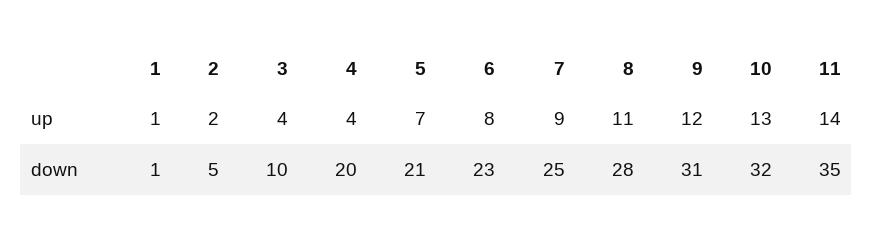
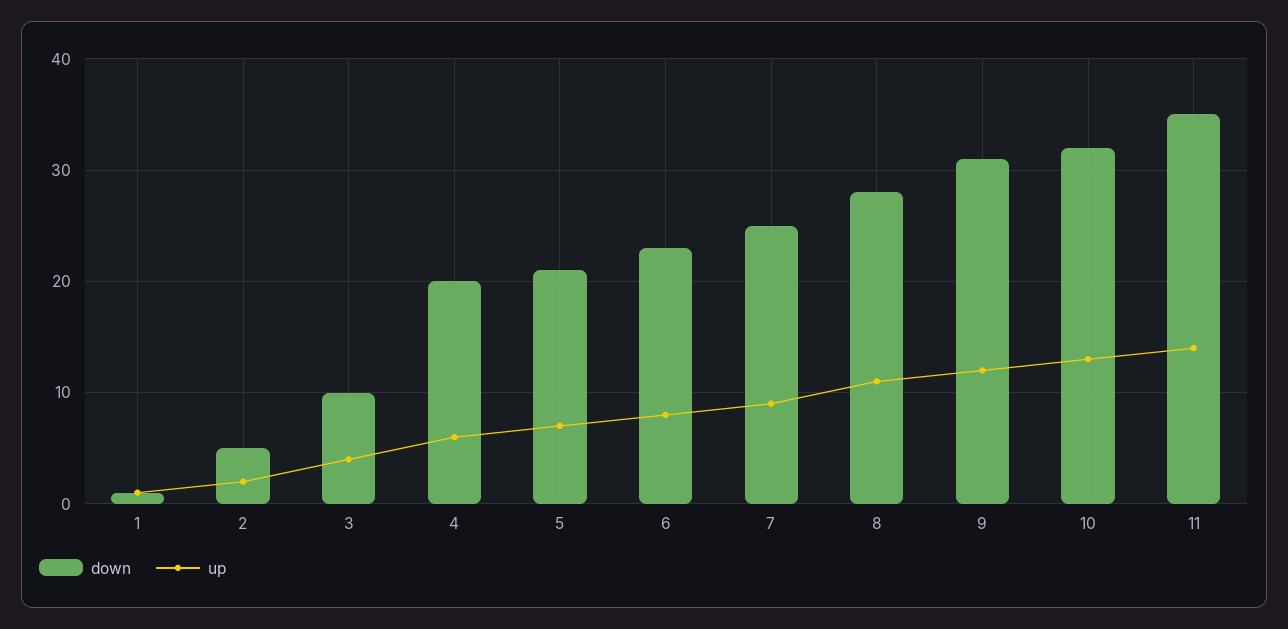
up, 4: 4 -> 6

